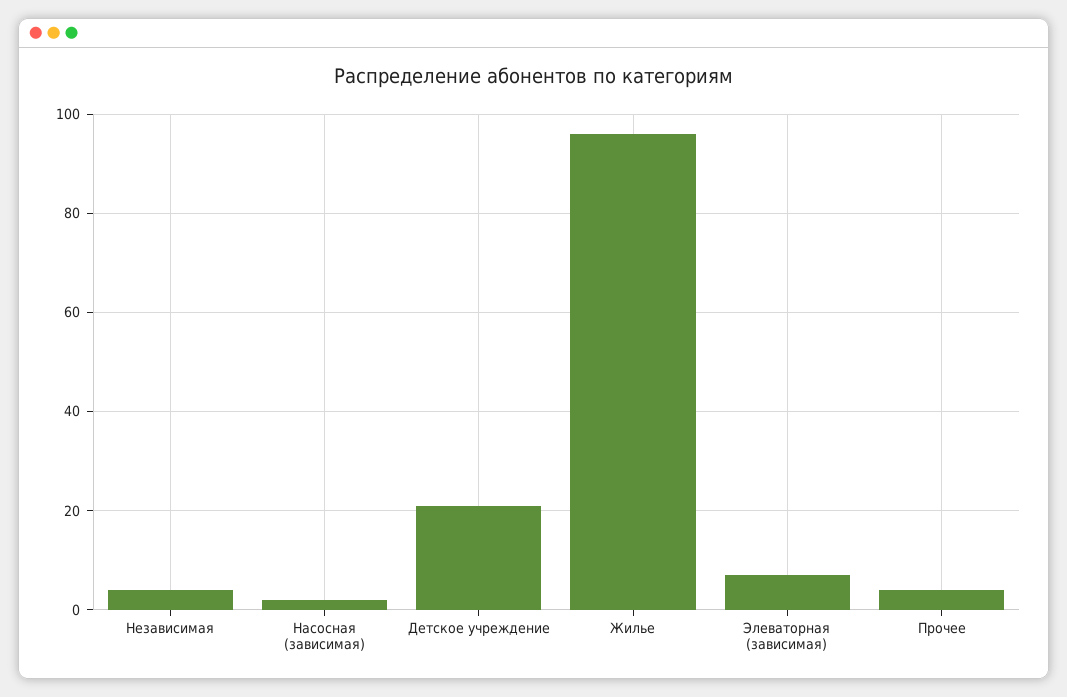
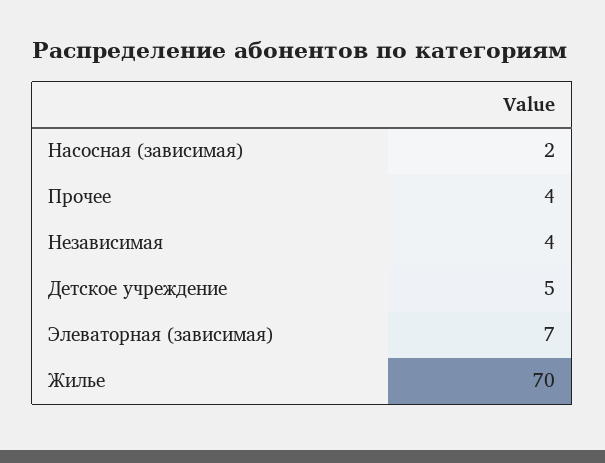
Детское учреждение: 20 -> 5
Жилье: 95 -> 70

